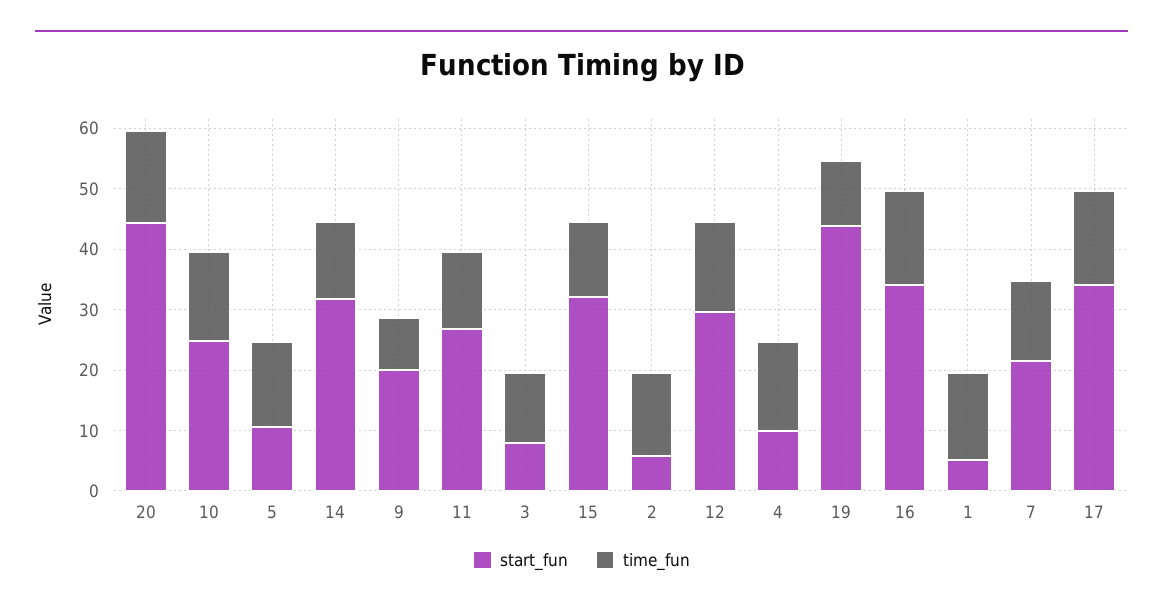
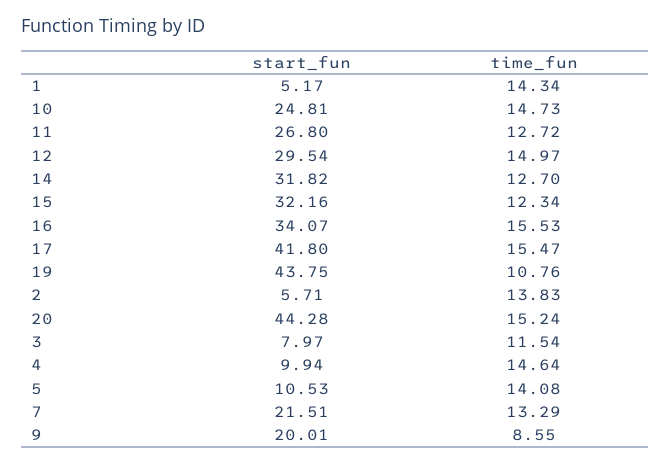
start_fun, 17: 34 -> 41.8

